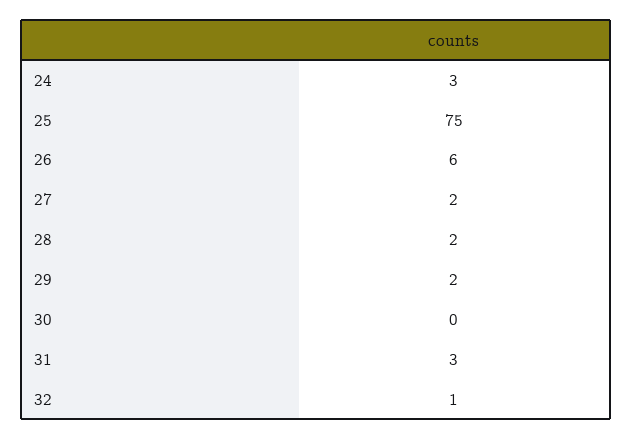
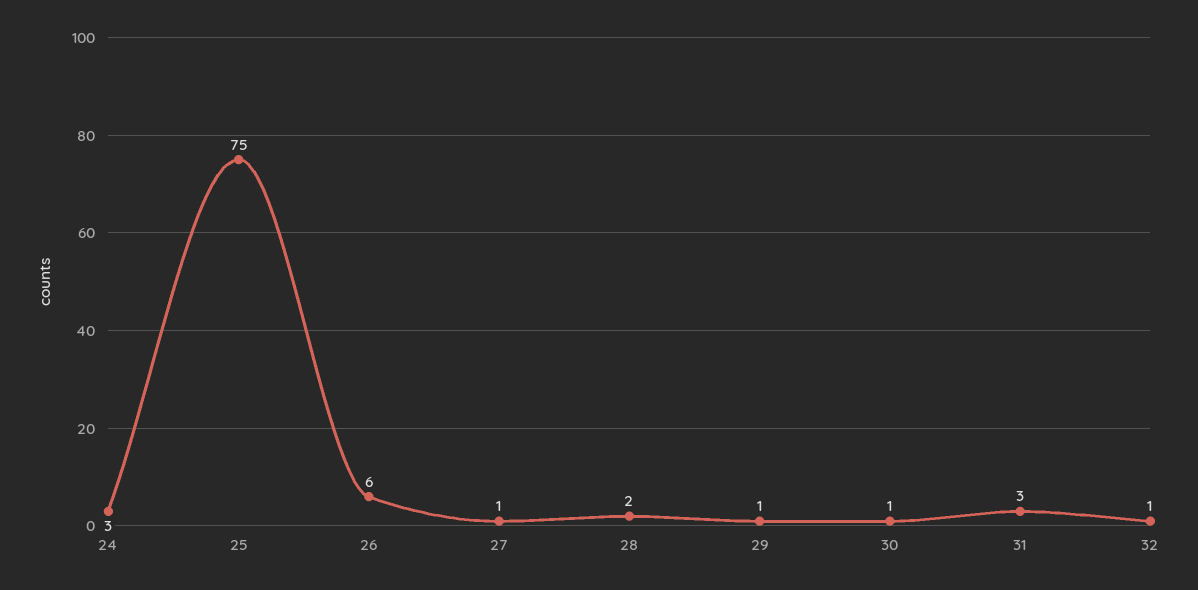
27: 2 -> 1
29: 2 -> 1
30: 0 -> 1

